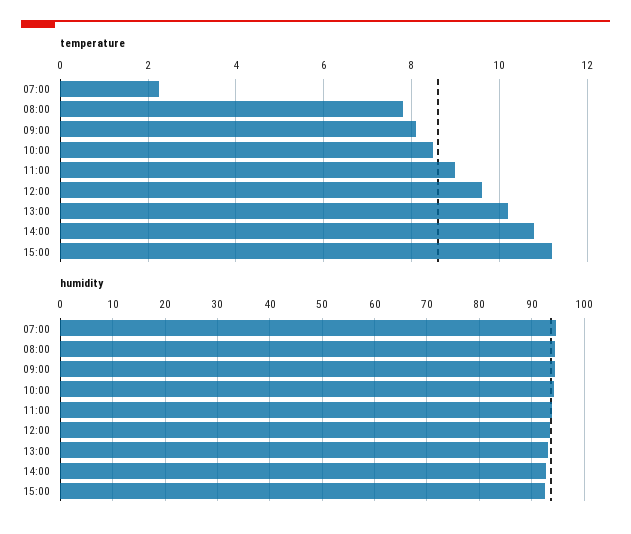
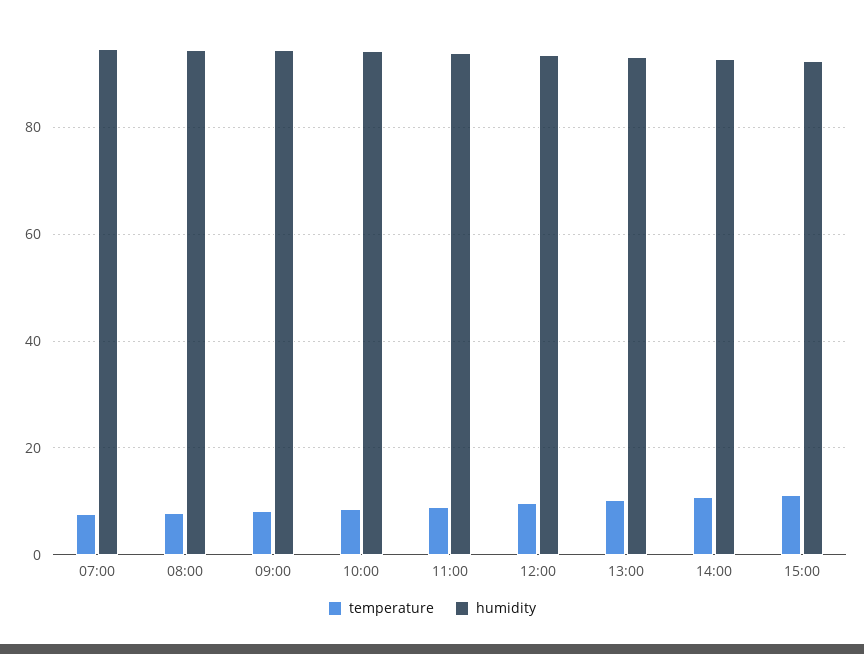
temperature, 07:00: 2.2 -> 8

